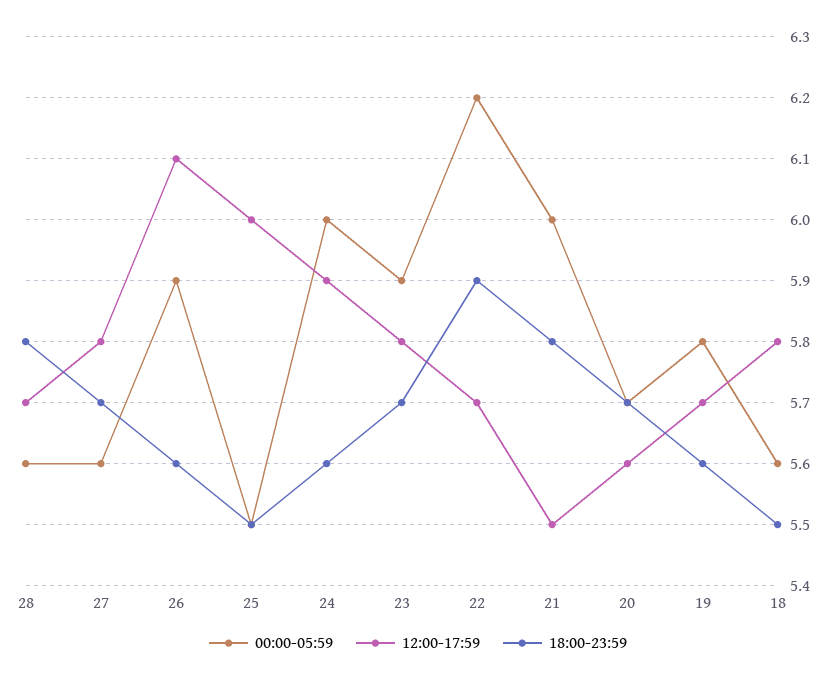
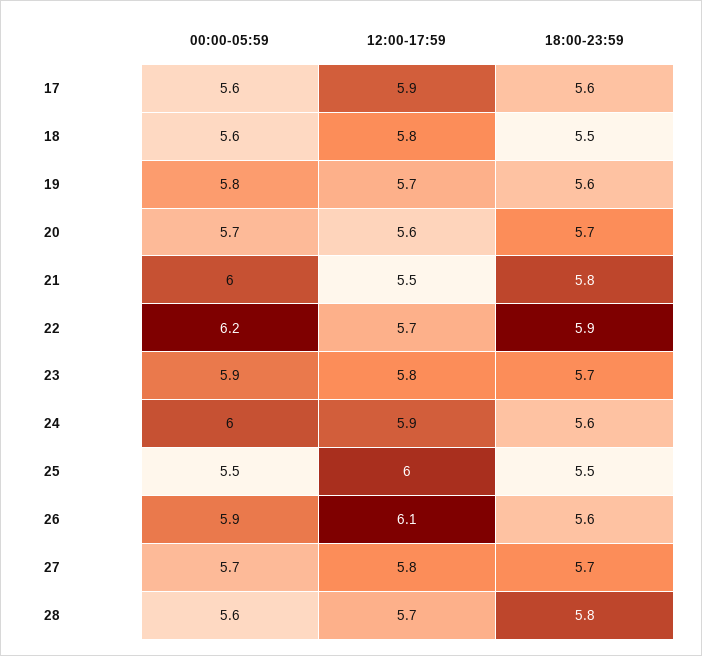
00:00-05:59, 27: 5.6 -> 5.7
00:00-05:59, 17: none -> 5.6
12:00-17:59, 17: none -> 5.9
18:00-23:59, 17: none -> 5.6

